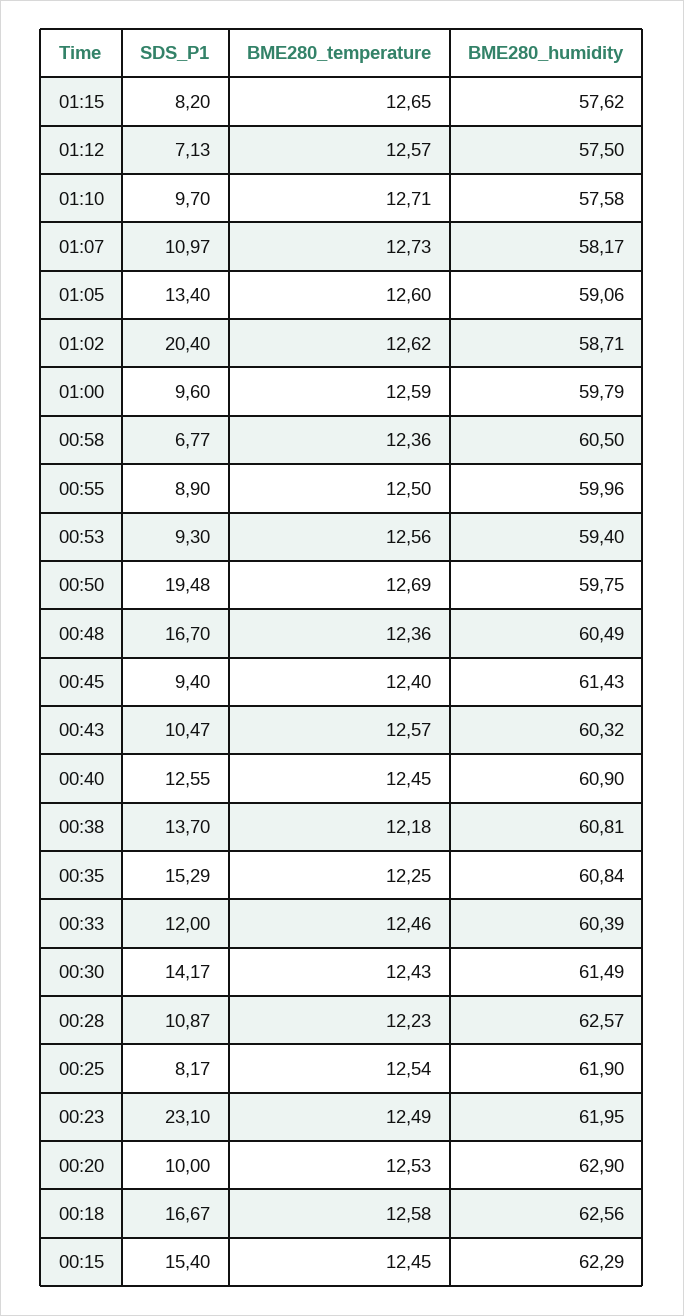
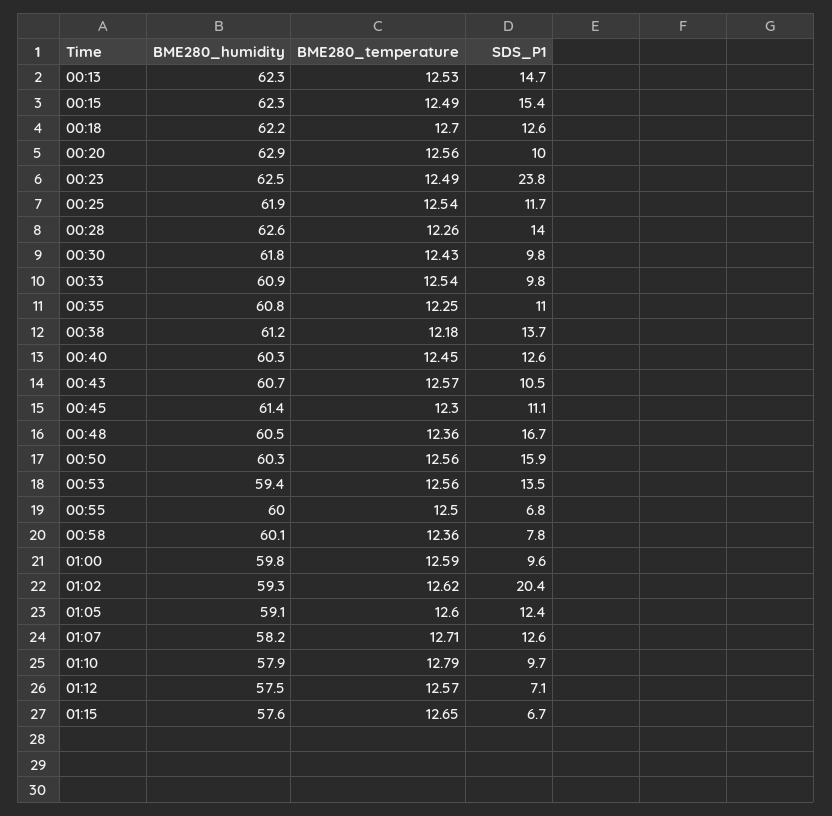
SDS_P1, 01:15: 8.2 -> 6.7
BME280_temperature, 01:10: 12.71 -> 12.79
BME280_humidity, 01:10: 57.58 -> 57.9
SDS_P1, 01:07: 10.97 -> 12.6
BME280_temperature, 01:07: 12.73 -> 12.71
SDS_P1, 01:05: 13.4 -> 12.4
BME280_humidity, 01:02: 58.71 -> 59.3
SDS_P1, 00:58: 6.77 -> 7.8
BME280_humidity, 00:58: 60.5 -> 60.1
SDS_P1, 00:55: 8.9 -> 6.8
SDS_P1, 00:53: 9.3 -> 13.5
SDS_P1, 00:50: 19.48 -> 15.9
BME280_temperature, 00:50: 12.69 -> 12.56
BME280_humidity, 00:50: 59.75 -> 60.3
SDS_P1, 00:45: 9.4 -> 11.1
BME280_temperature, 00:45: 12.4 -> 12.3
BME280_humidity, 00:43: 60.32 -> 60.7
BME280_humidity, 00:40: 60.9 -> 60.3
BME280_humidity, 00:38: 60.81 -> 61.2
SDS_P1, 00:35: 15.29 -> 11
SDS_P1, 00:33: 12 -> 9.8
BME280_temperature, 00:33: 12.46 -> 12.54
BME280_humidity, 00:33: 60.39 -> 60.9
SDS_P1, 00:30: 14.17 -> 9.8
BME280_humidity, 00:30: 61.49 -> 61.8
SDS_P1, 00:28: 10.87 -> 14
BME280_temperature, 00:28: 12.23 -> 12.26
SDS_P1, 00:25: 8.17 -> 11.7
SDS_P1, 00:23: 23.1 -> 23.8
BME280_humidity, 00:23: 61.95 -> 62.5
BME280_temperature, 00:20: 12.53 -> 12.56
SDS_P1, 00:18: 16.67 -> 12.6
BME280_temperature, 00:18: 12.58 -> 12.7
BME280_humidity, 00:18: 62.56 -> 62.2
BME280_temperature, 00:15: 12.45 -> 12.49
BME280_humidity, 00:13: none -> 62.3
BME280_temperature, 00:13: none -> 12.53
SDS_P1, 00:13: none -> 14.7

